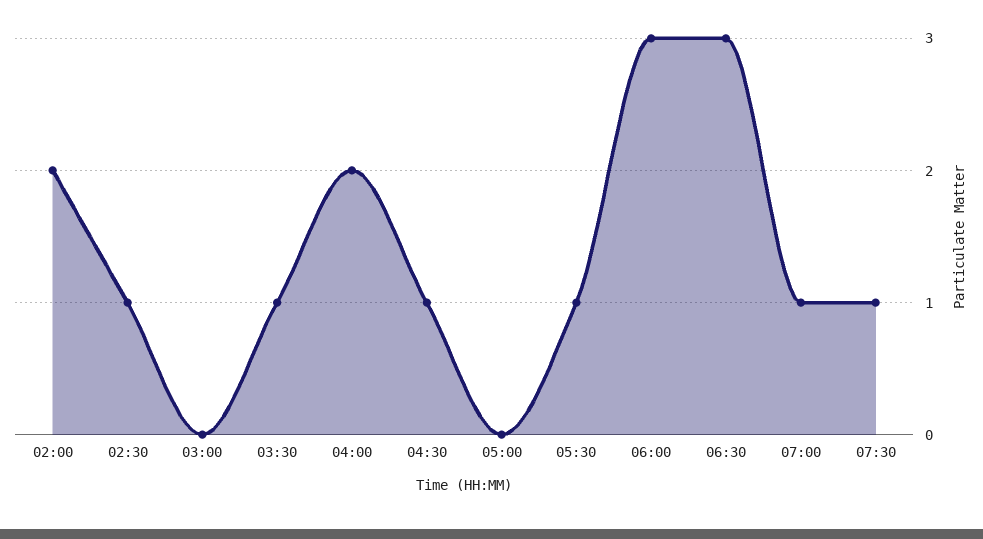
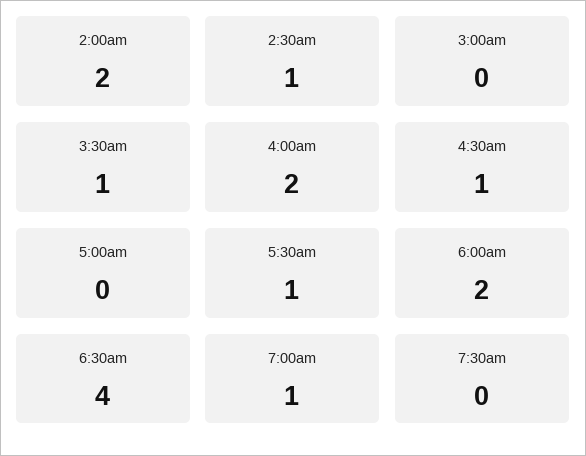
06:00: 3 -> 2
06:30: 3 -> 4
07:30: 1 -> 0

